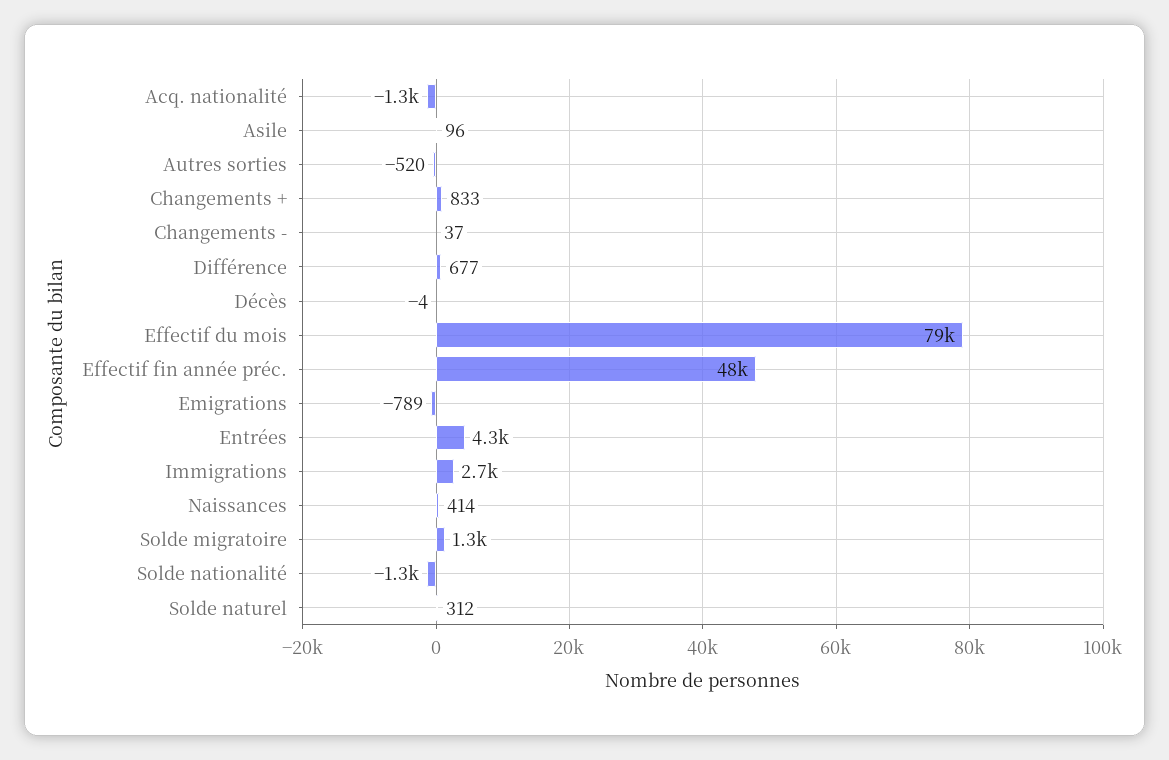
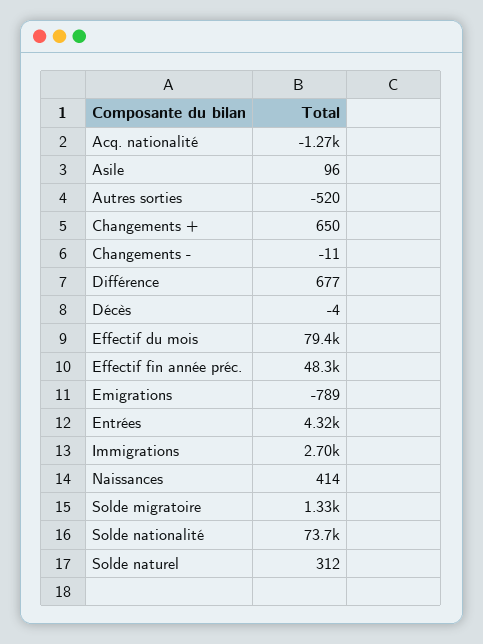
Changements +: 833 -> 650
Changements -: 37 -> -11
Solde nationalité: -1300 -> 73700

